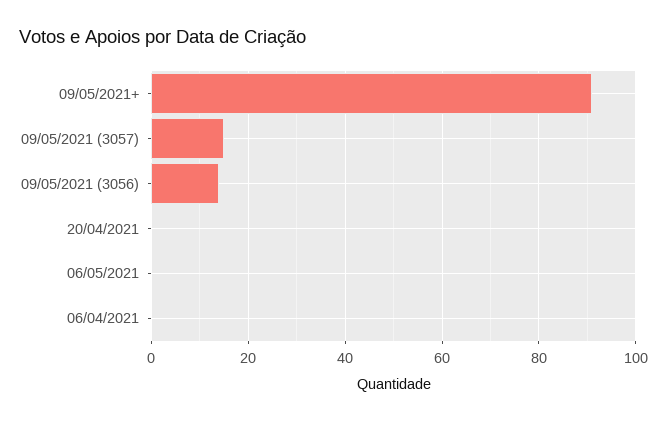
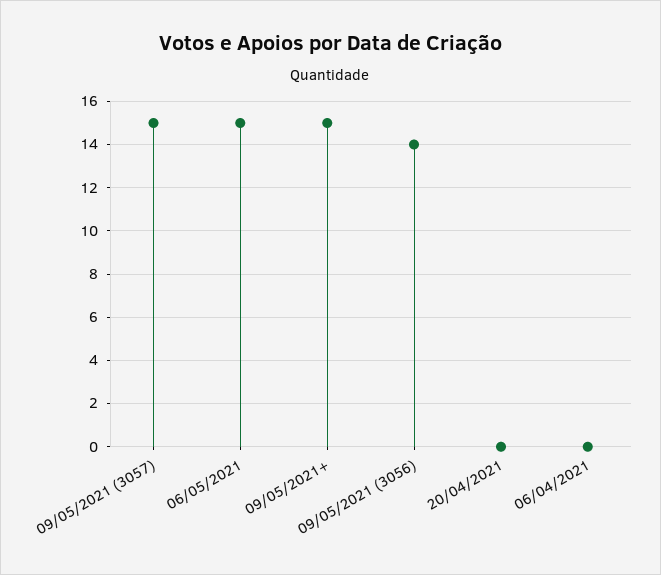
09/05/2021+: 90 -> 15
06/05/2021: 0 -> 15

